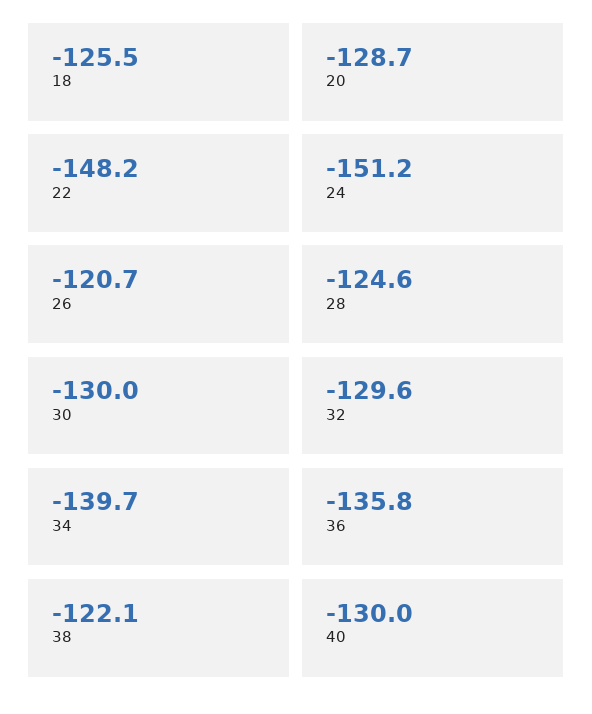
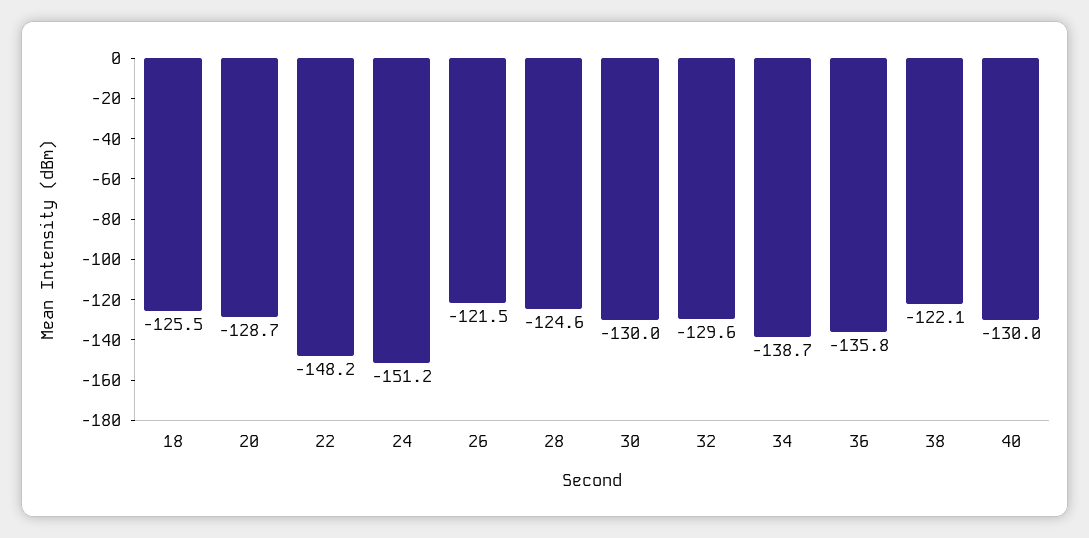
26: -120.7 -> -121.5
34: -139.7 -> -138.7

